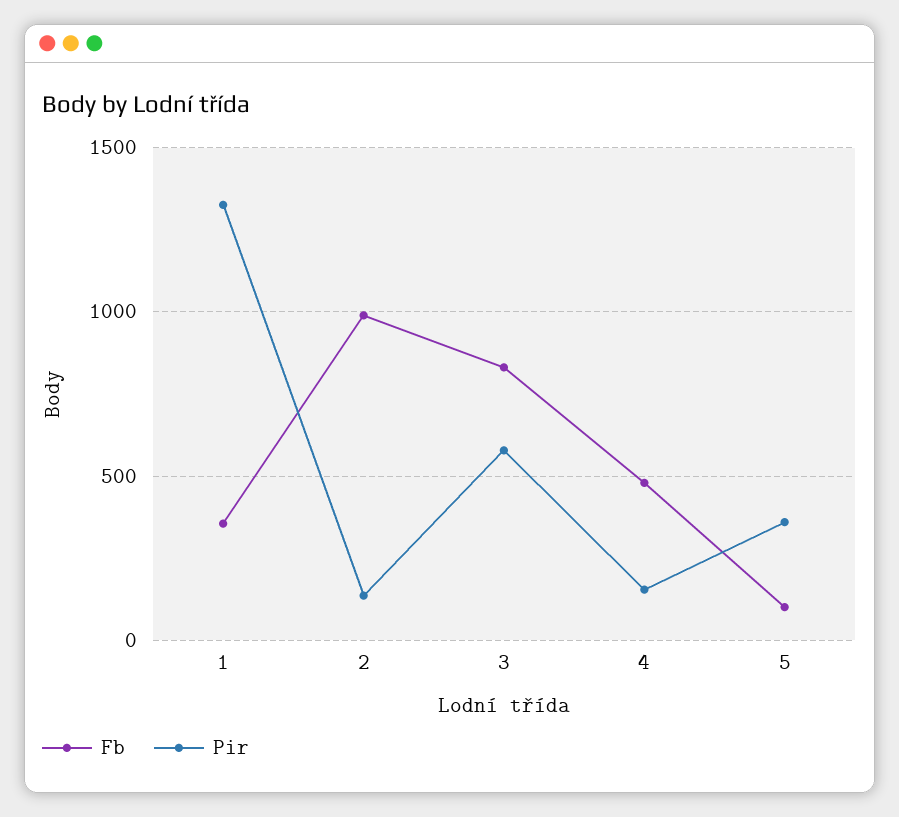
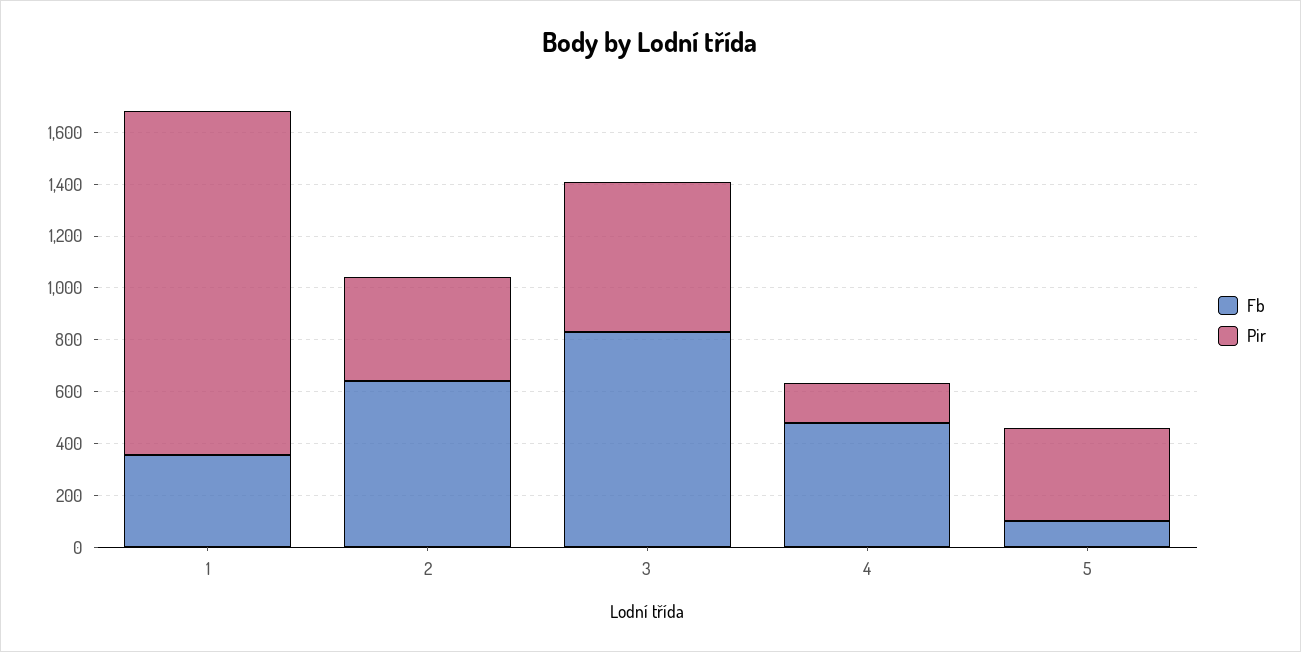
Fb, 2: 1000 -> 650
Pir, 2: 150 -> 400

